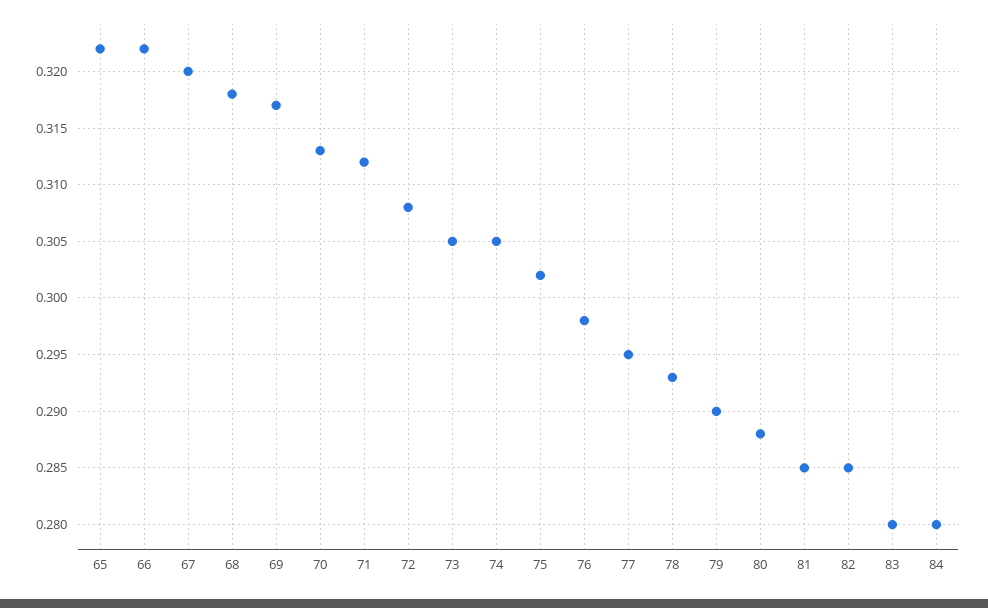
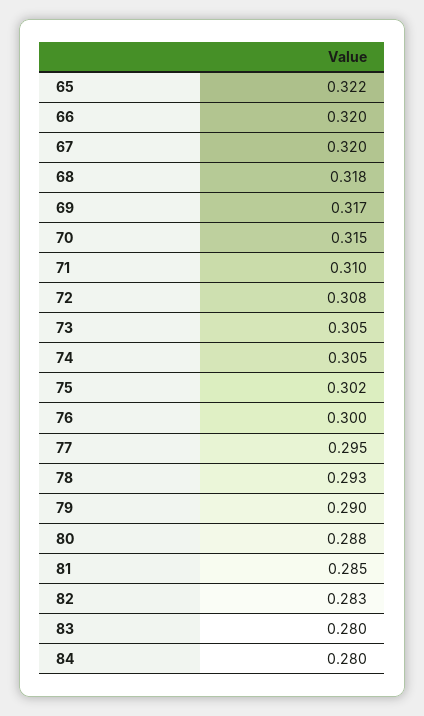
66: 0.322 -> 0.32
70: 0.313 -> 0.315
71: 0.312 -> 0.31
76: 0.298 -> 0.3
82: 0.285 -> 0.283

